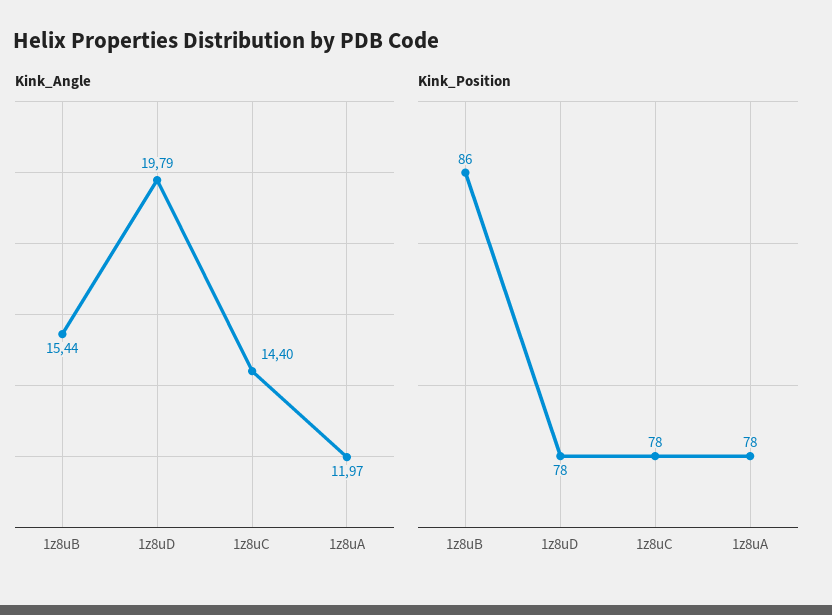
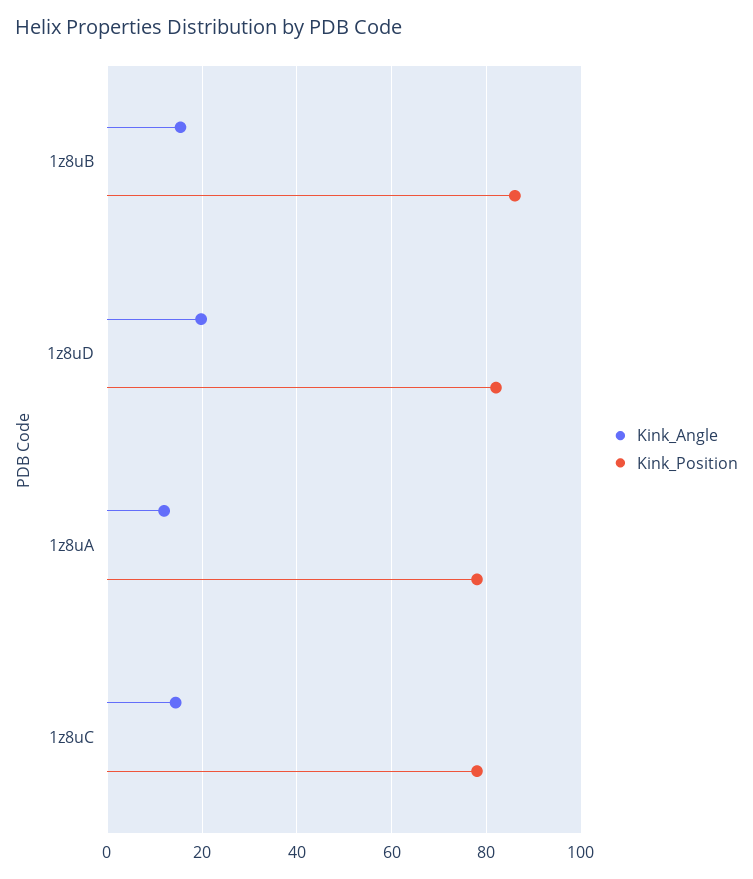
Kink_Position, 1z8uD: 78 -> 82

